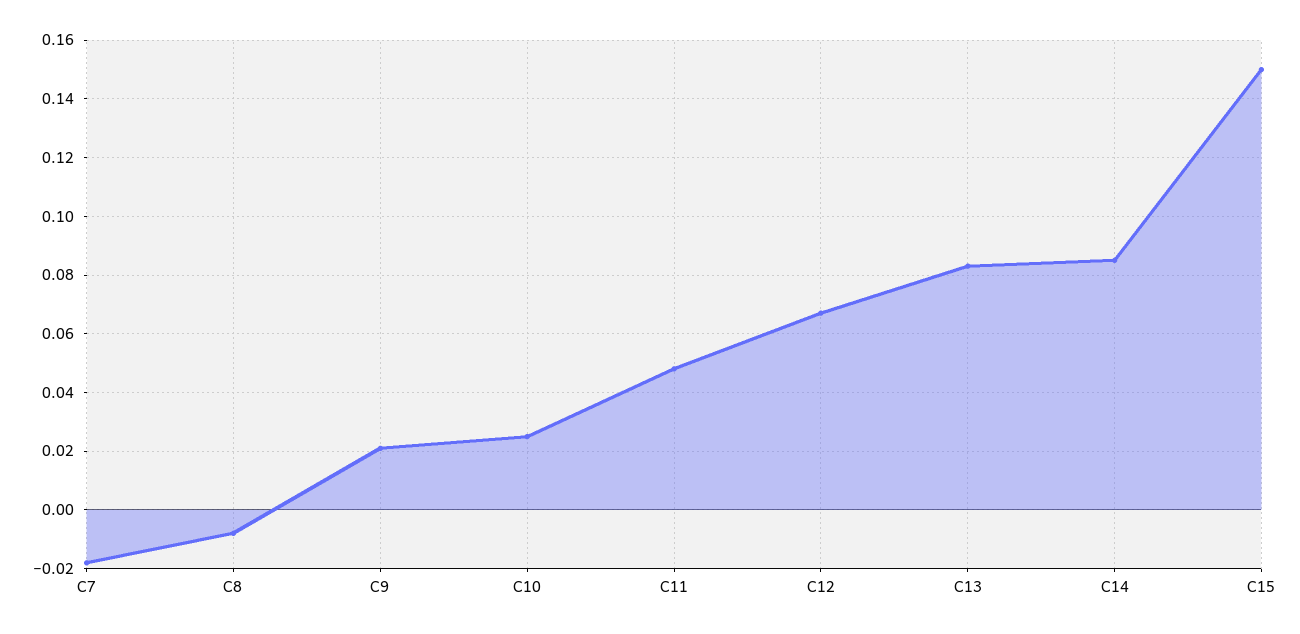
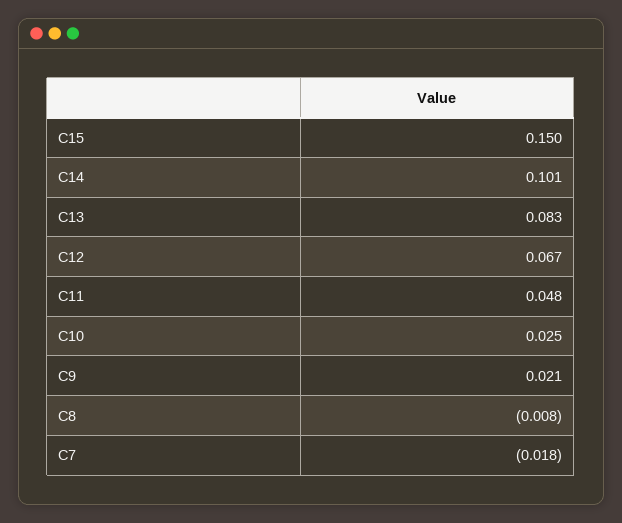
C14: 0.085 -> 0.101

